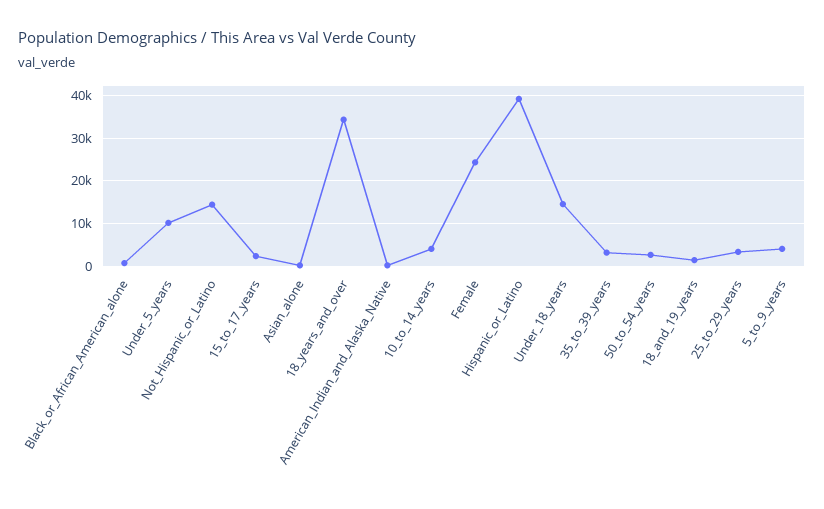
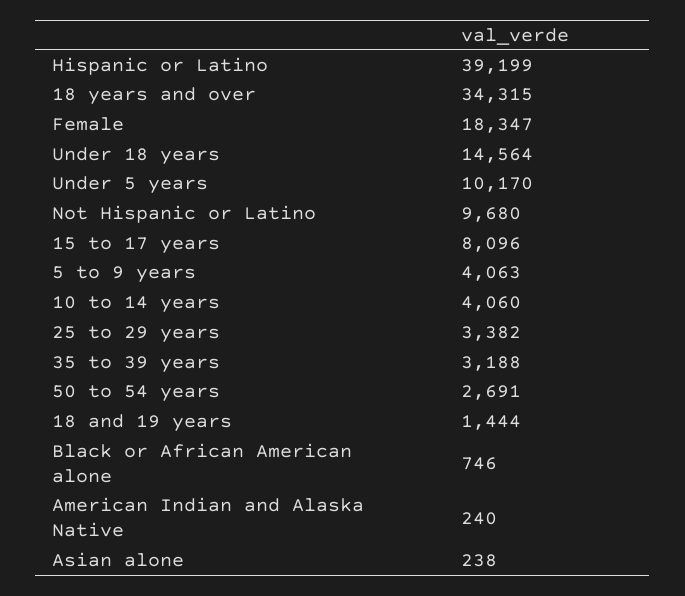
Not_Hispanic_or_Latino: 14000 -> 9680
15_to_17_years: 2000 -> 8096
Female: 24000 -> 18347

